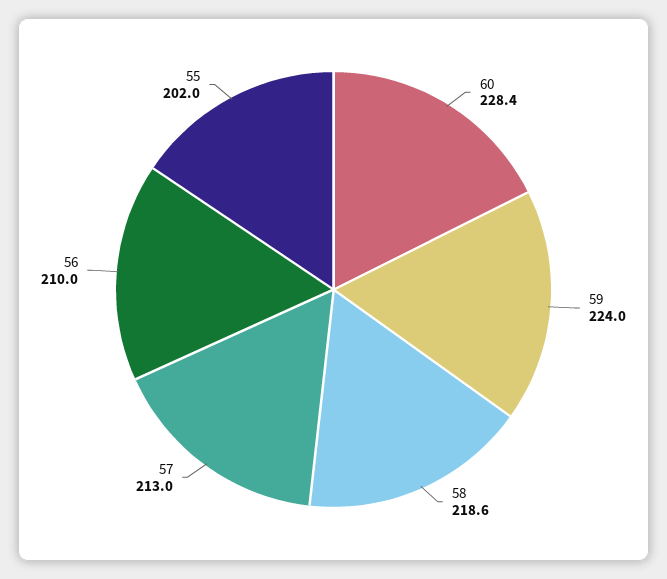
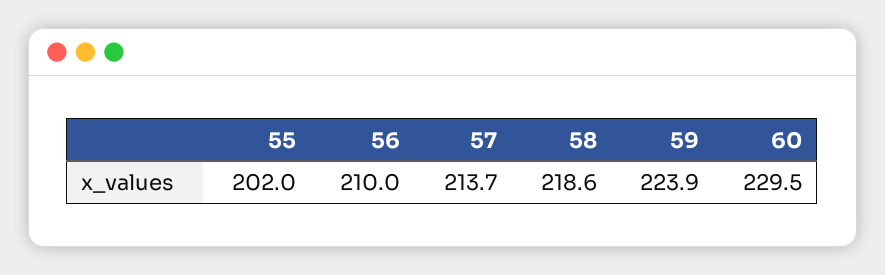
60: 228.4 -> 229.5
59: 224 -> 223.9
57: 213 -> 213.7

